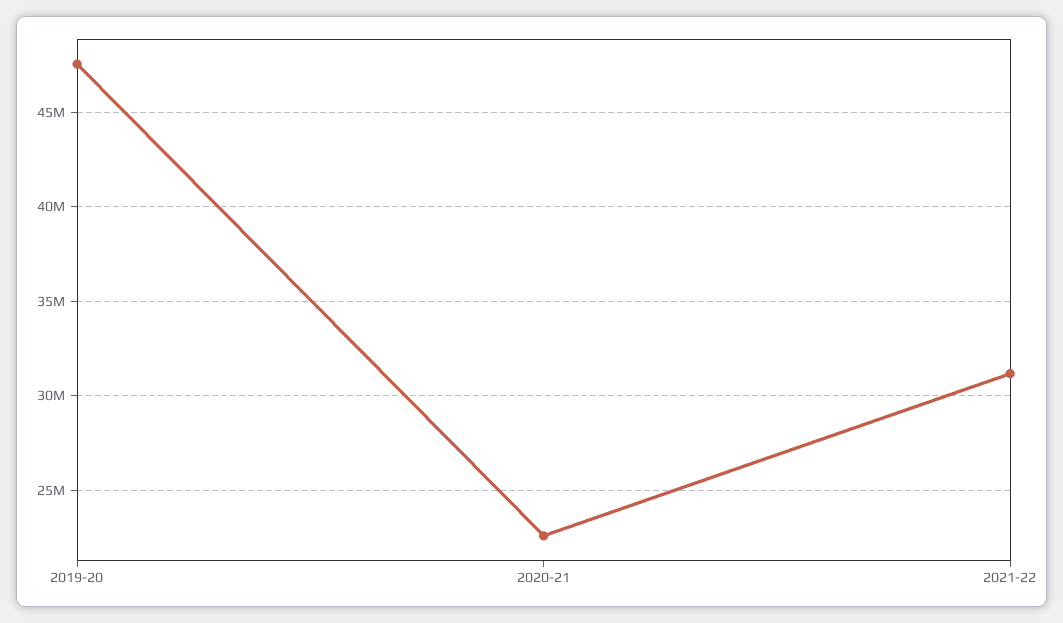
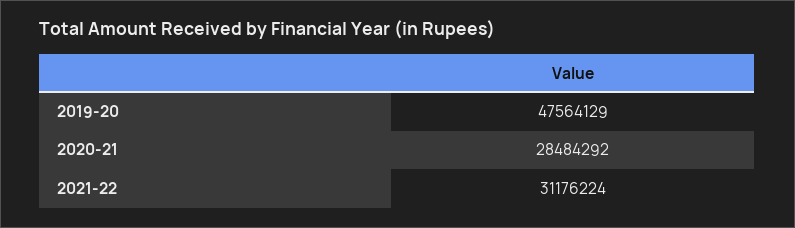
2020-21: 22500000 -> 28484292

